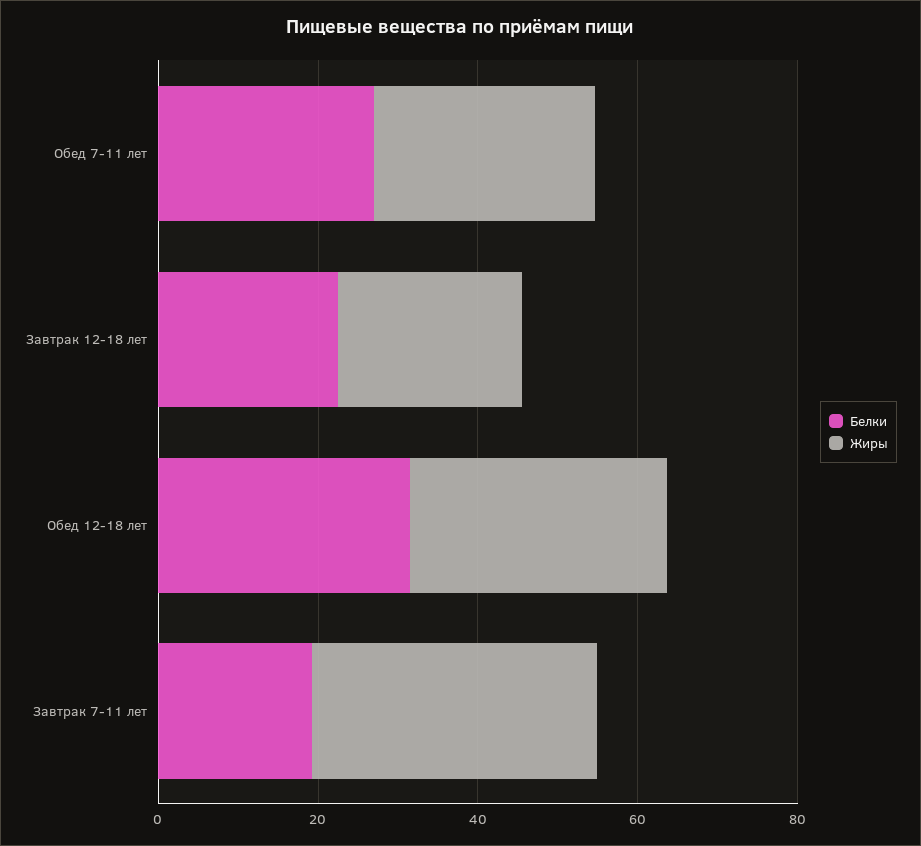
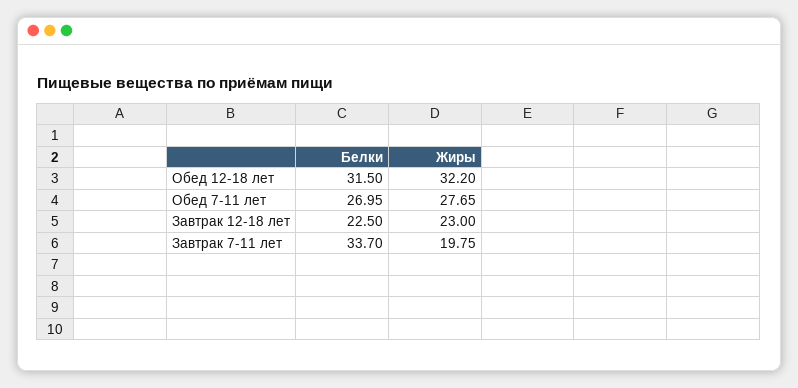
Белки, Завтрак 7-11 лет: 20 -> 33.7
Жиры, Завтрак 7-11 лет: 35 -> 19.75

